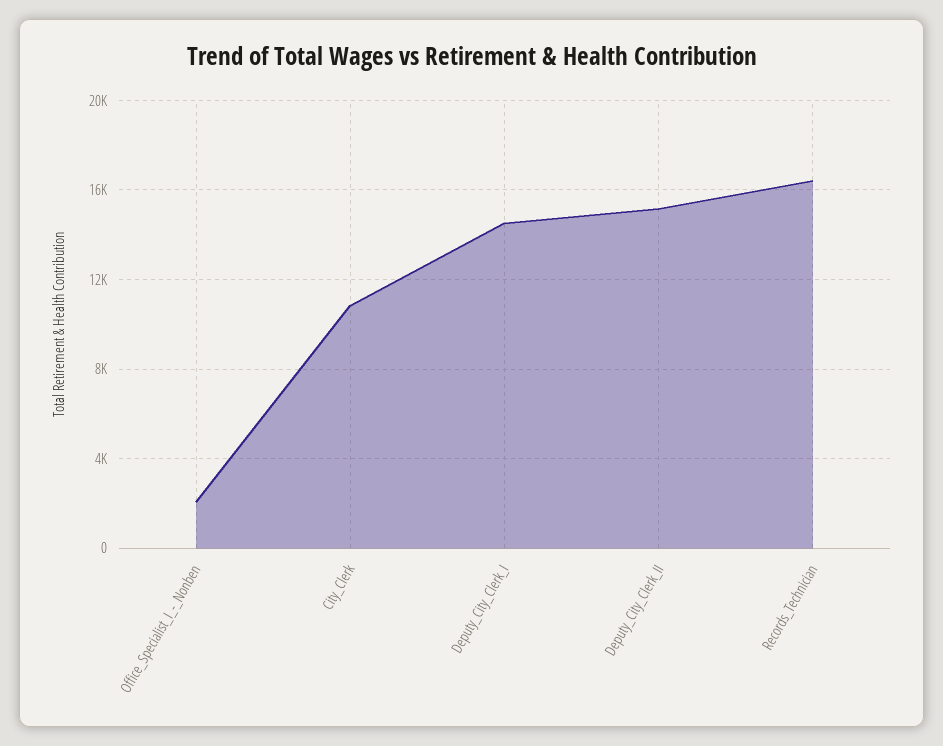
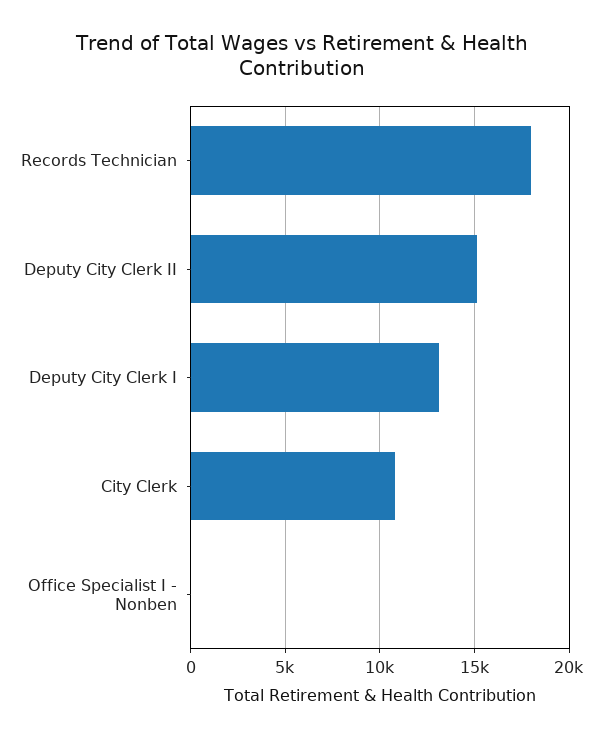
Office_Specialist_I_-_Nonben: 2000 -> 0
Deputy_City_Clerk_I: 14500 -> 13000
Records_Technician: 16500 -> 18000

